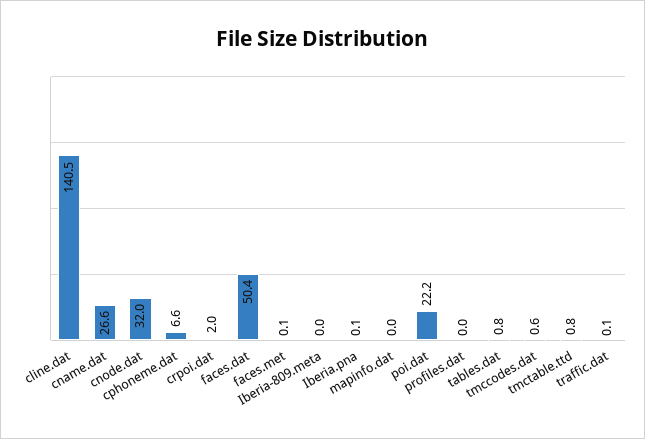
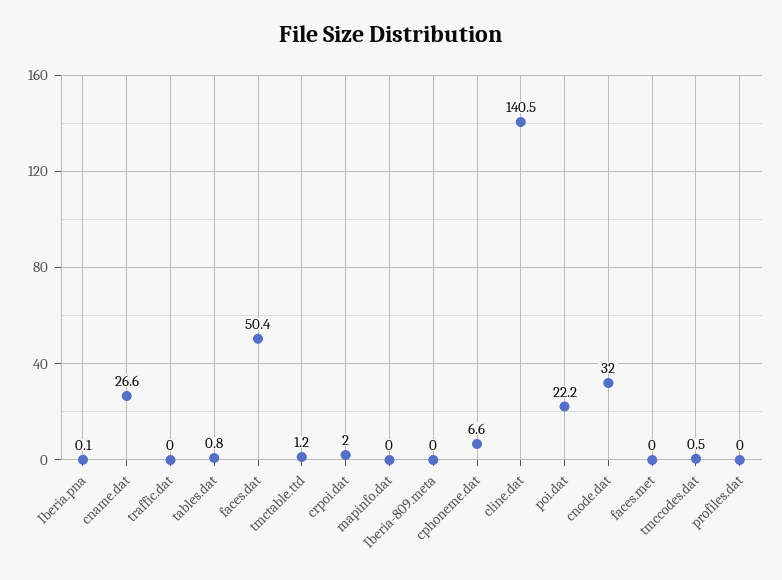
faces.met: 0.1 -> 0
tmccodes.dat: 0.6 -> 0.5
tmctable.ttd: 0.8 -> 1.2
traffic.dat: 0.1 -> 0

